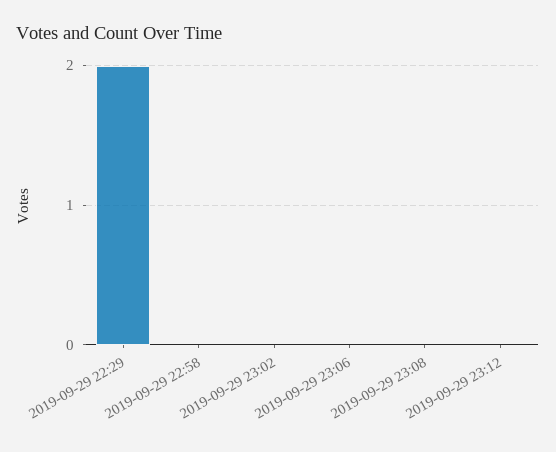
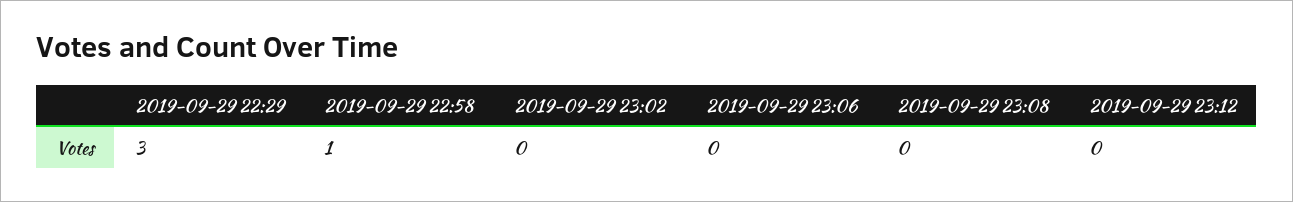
2019-09-29 22:29: 2 -> 3
2019-09-29 22:58: 0 -> 1

